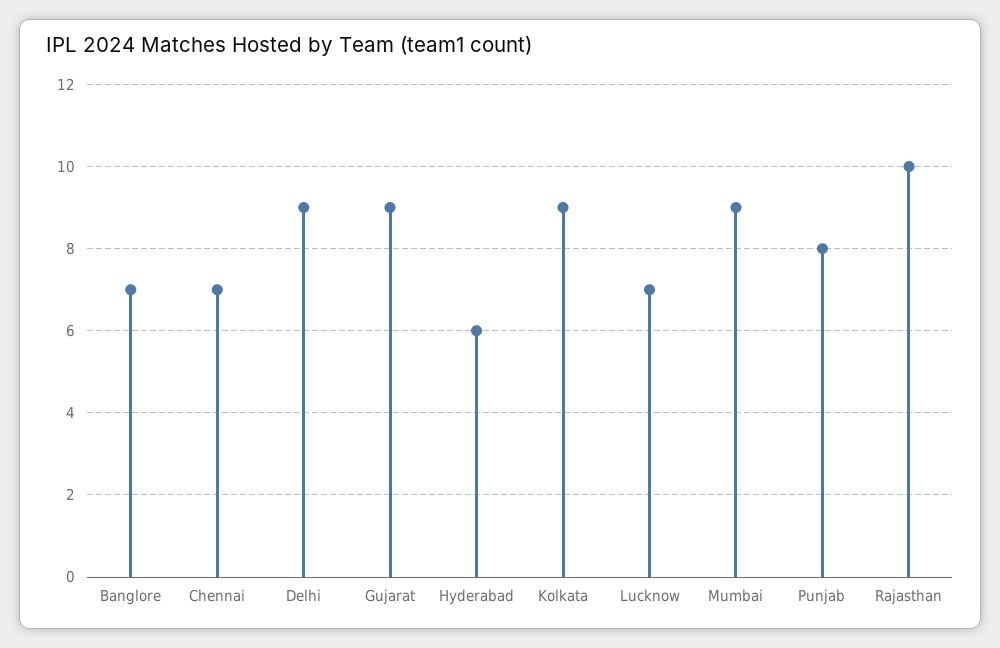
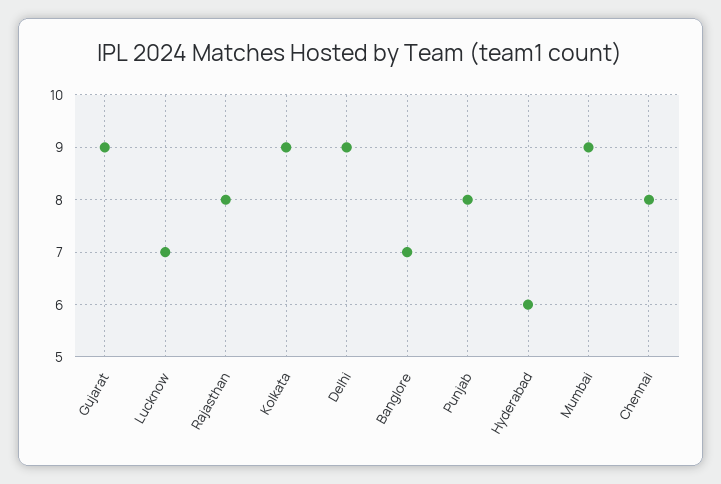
Chennai: 7 -> 8
Rajasthan: 10 -> 8

